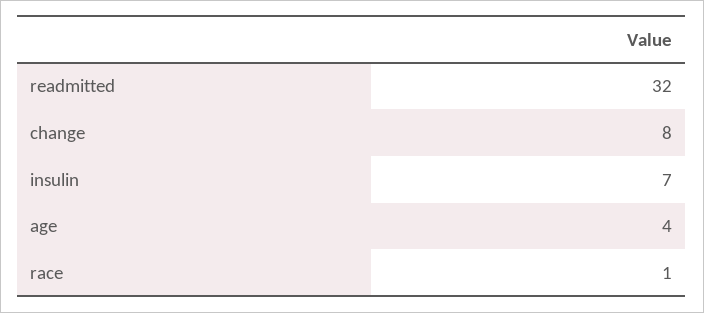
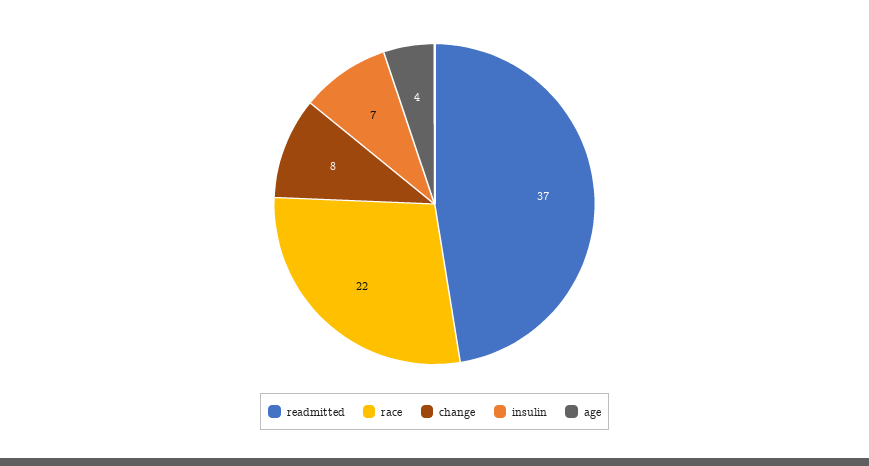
readmitted: 32 -> 37
race: 1 -> 22

